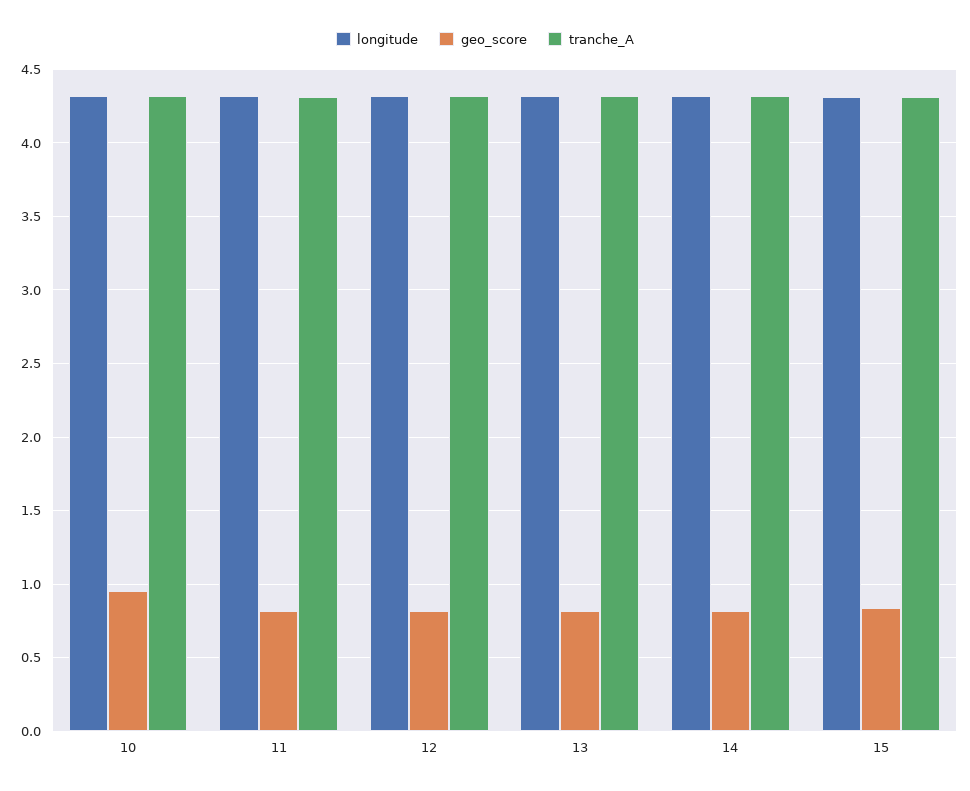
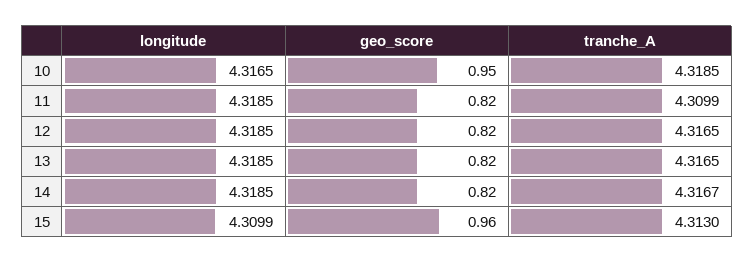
geo_score, 15: 0.85 -> 0.96

